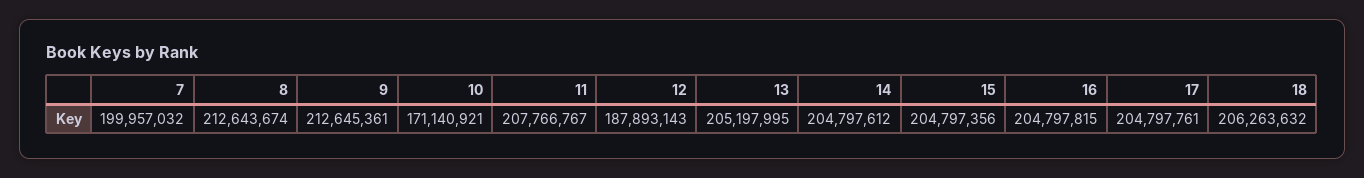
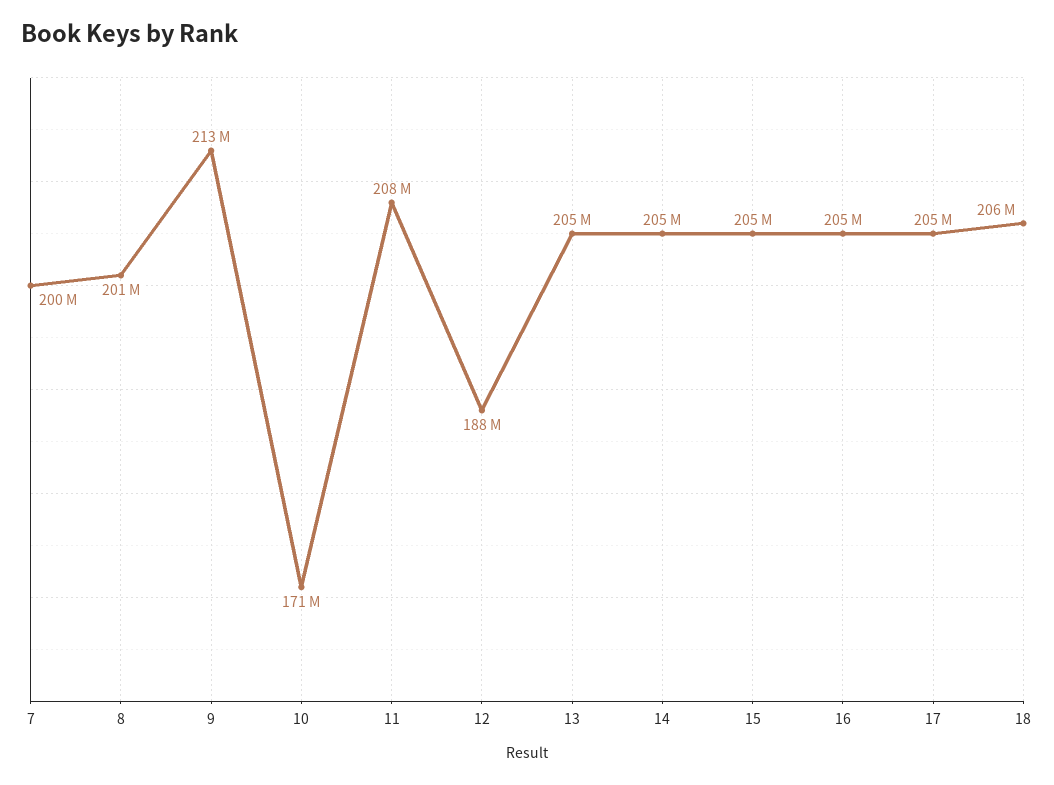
8: 212643674 -> 201000000

